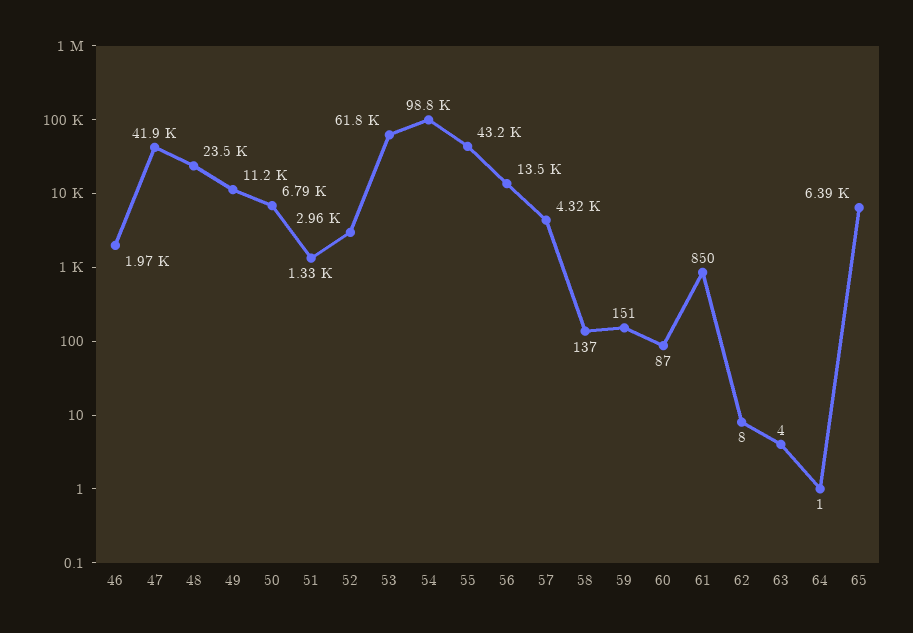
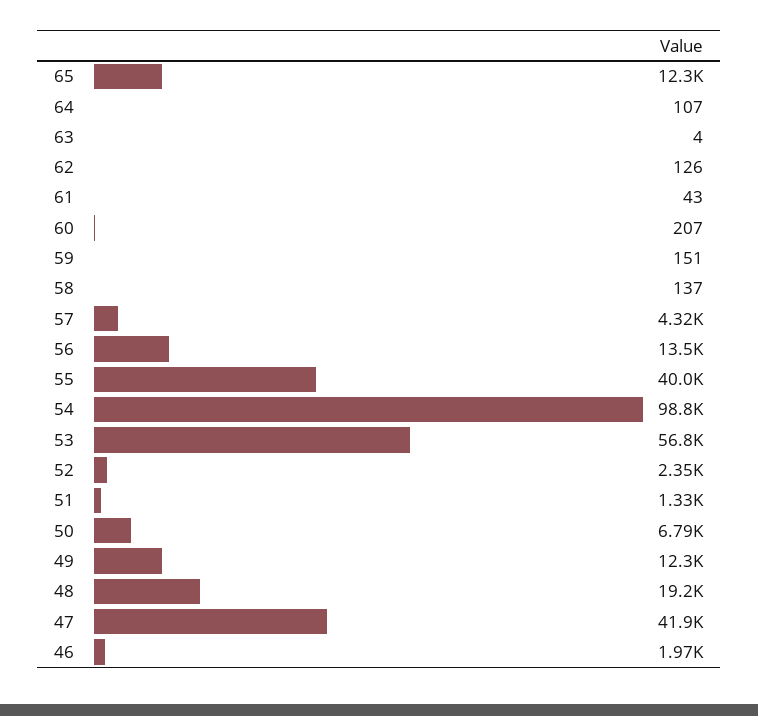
48: 23500 -> 19200
49: 11200 -> 12300
52: 2960 -> 2350
53: 61800 -> 56800
55: 43200 -> 40000
60: 87 -> 207
61: 850 -> 43
62: 8 -> 126
64: 1 -> 107
65: 6390 -> 12300

